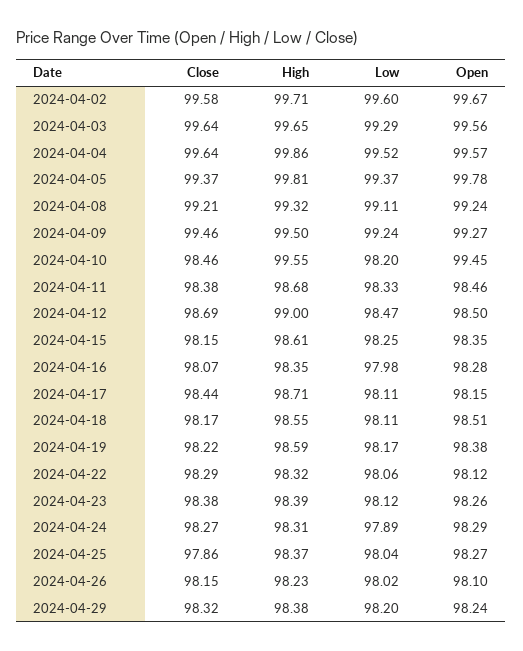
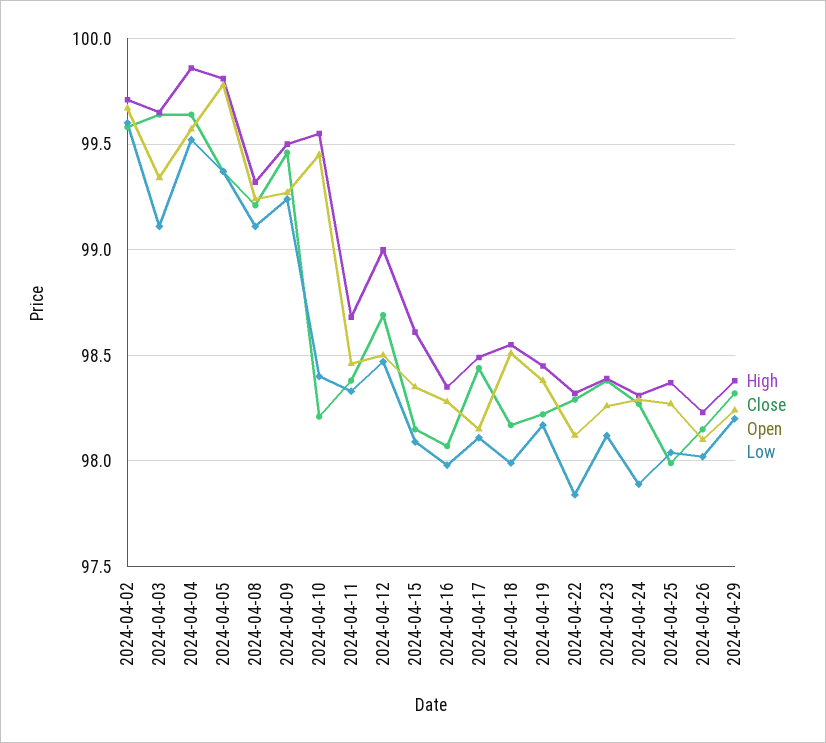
Low, 2024-04-03: 99.29 -> 99.1
Open, 2024-04-03: 99.56 -> 99.35
Close, 2024-04-10: 98.46 -> 98.2
Low, 2024-04-10: 98.2 -> 98.4
Low, 2024-04-15: 98.25 -> 98.1
High, 2024-04-17: 98.71 -> 98.5
Low, 2024-04-18: 98.11 -> 98
High, 2024-04-19: 98.59 -> 98.45
Low, 2024-04-22: 98.06 -> 97.85
Close, 2024-04-25: 97.86 -> 98

